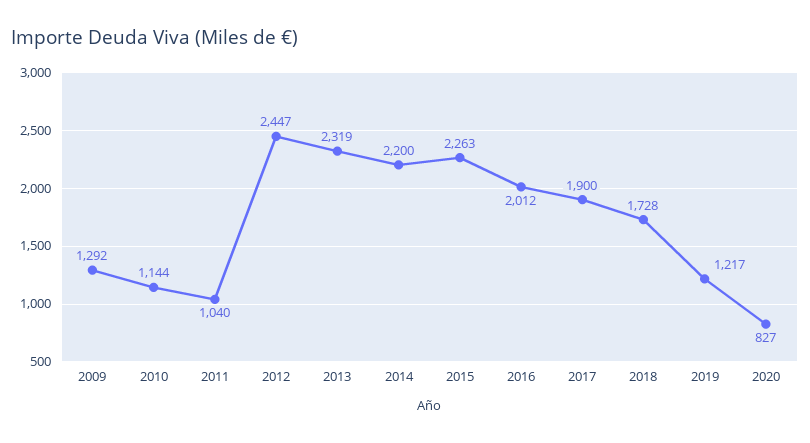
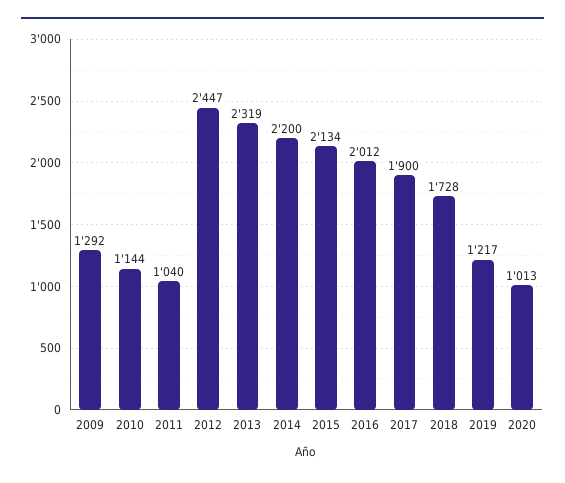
2015: 2263 -> 2134
2020: 827 -> 1013

